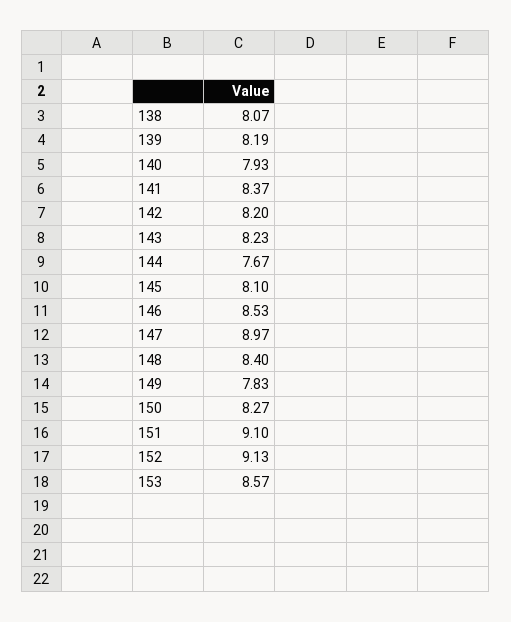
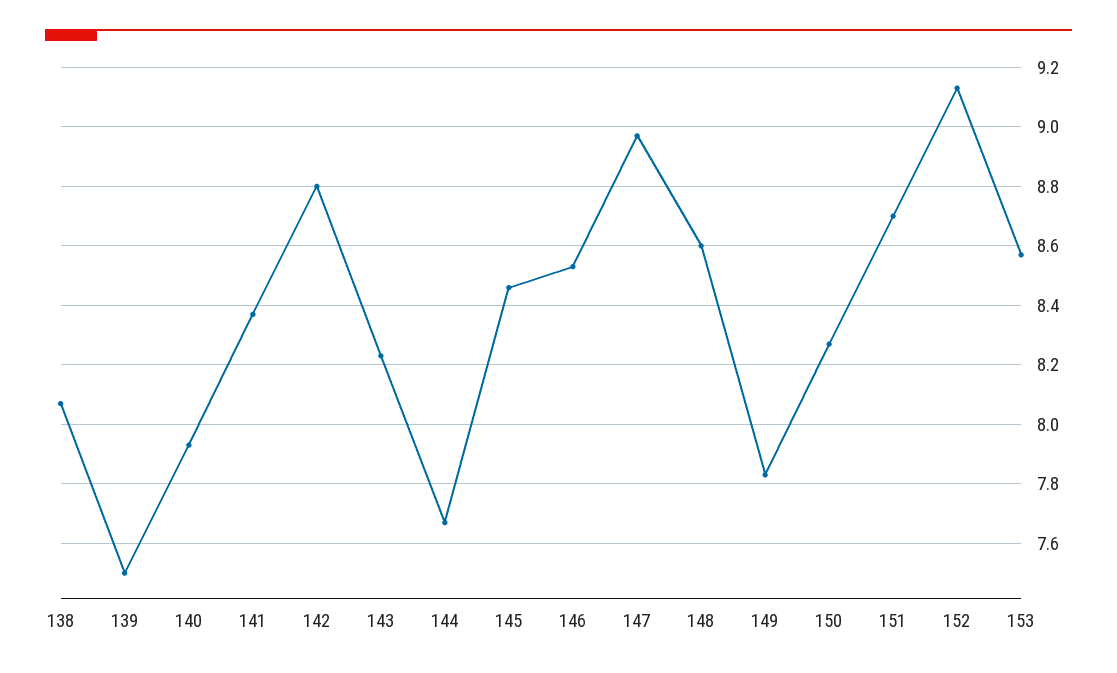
139: 8.19 -> 7.5
142: 8.2 -> 8.8
145: 8.1 -> 8.45
148: 8.4 -> 8.6
151: 9.1 -> 8.7

